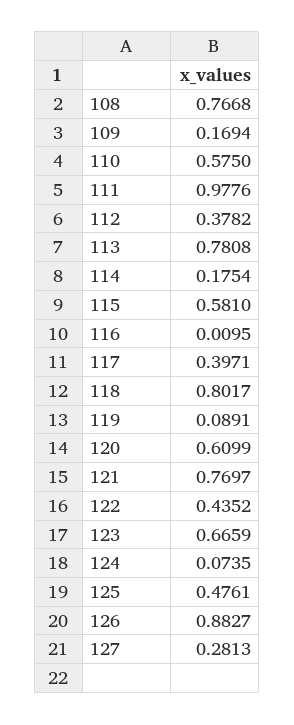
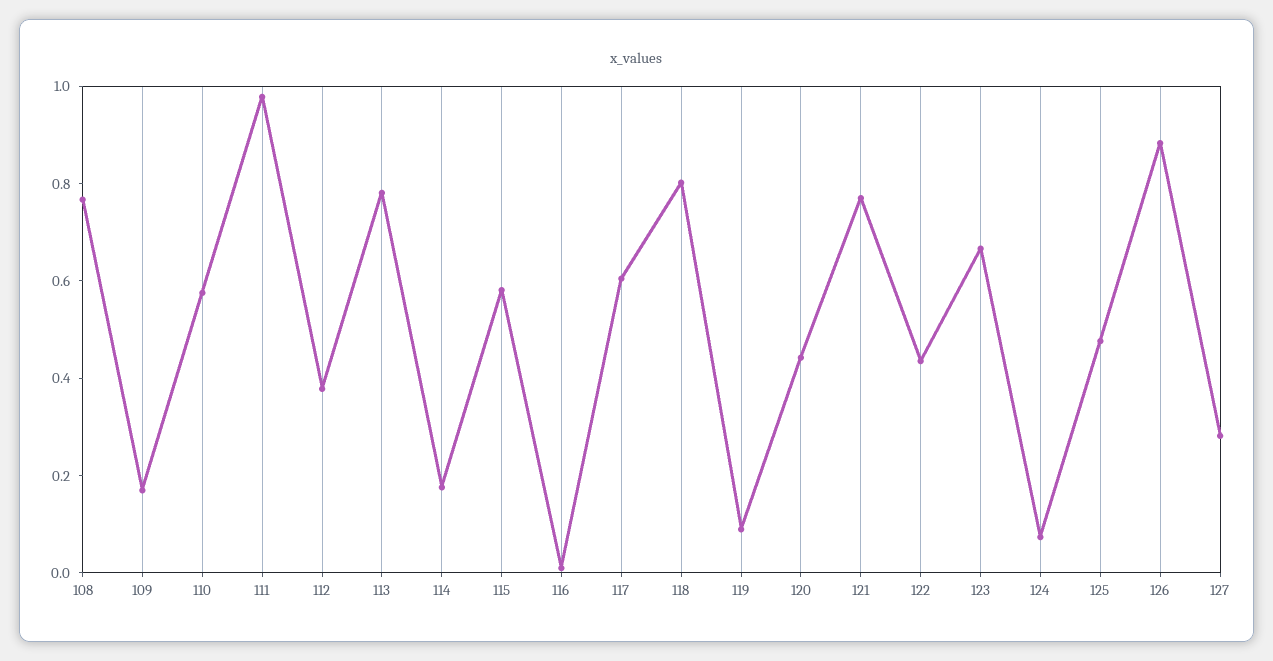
117: 0.3971 -> 0.6
120: 0.6099 -> 0.45

